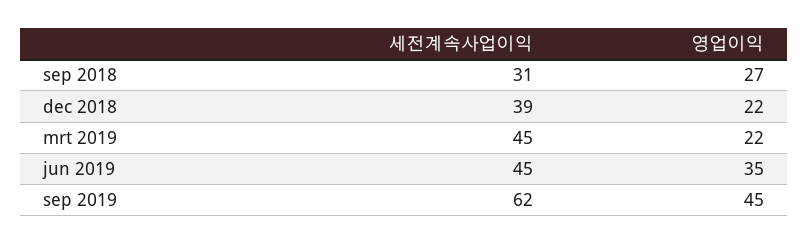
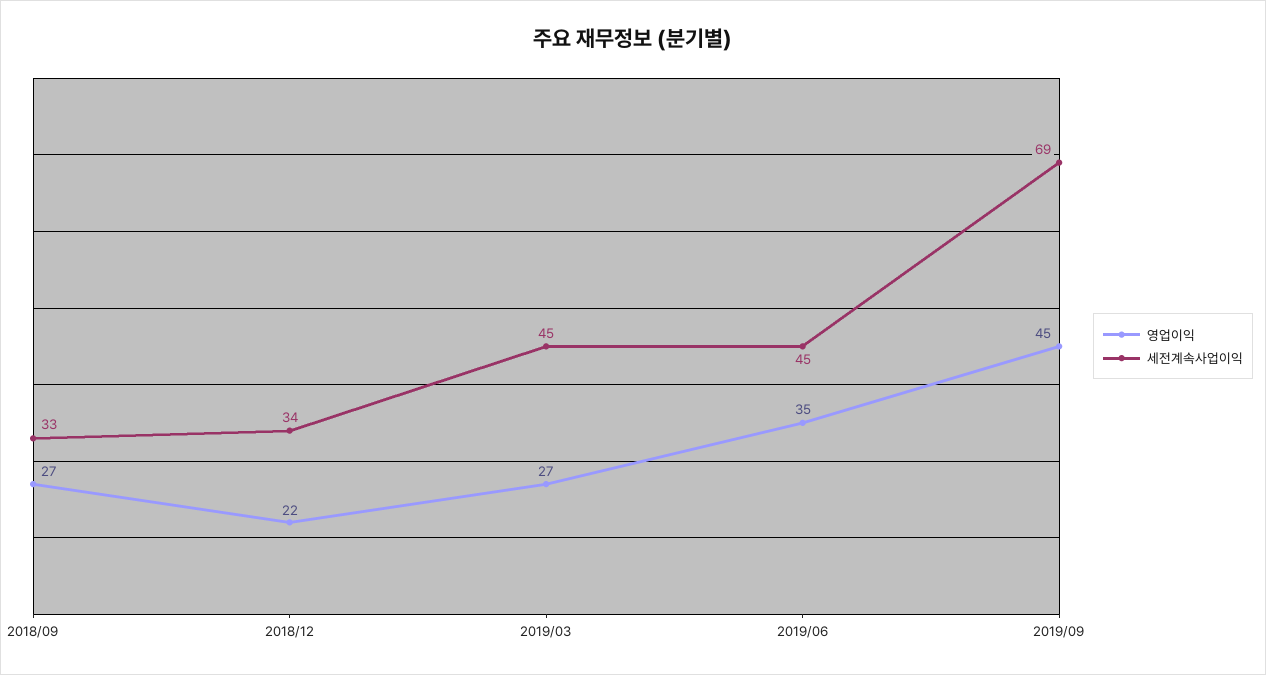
세전계속사업이익, sep 2018: 31 -> 33
세전계속사업이익, dec 2018: 39 -> 34
영업이익, mrt 2019: 22 -> 27
세전계속사업이익, sep 2019: 62 -> 69

